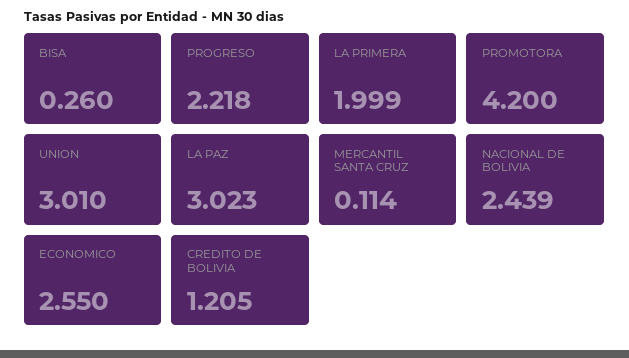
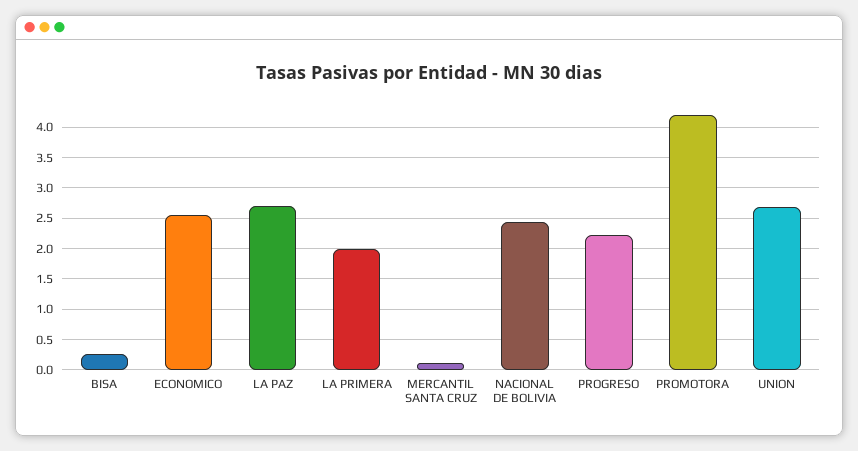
UNION: 3.01 -> 2.7
LA PAZ: 3.023 -> 2.7
CREDITO DE BOLIVIA: 1.205 -> none

